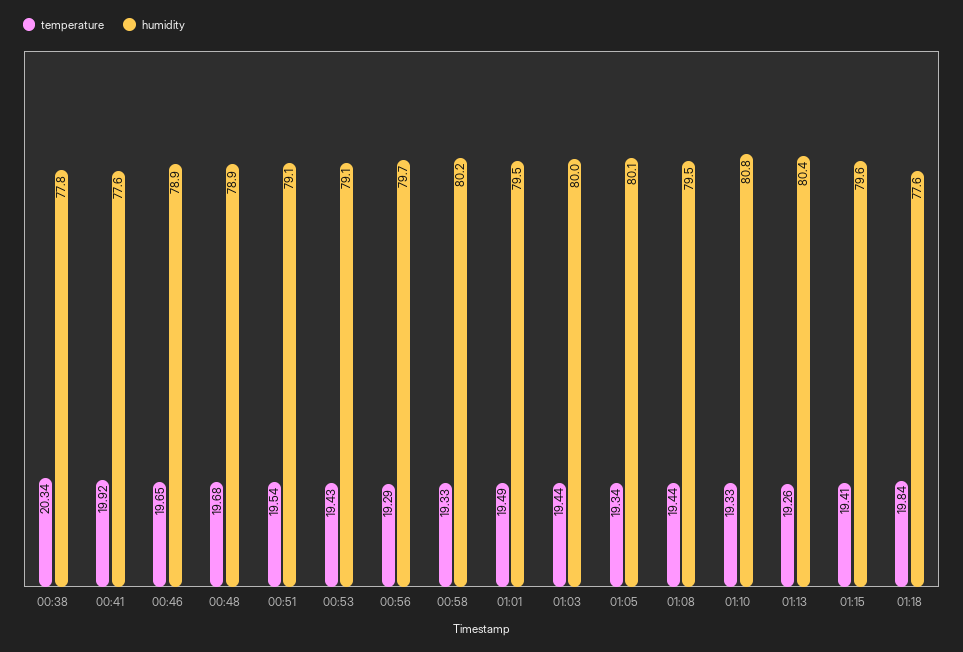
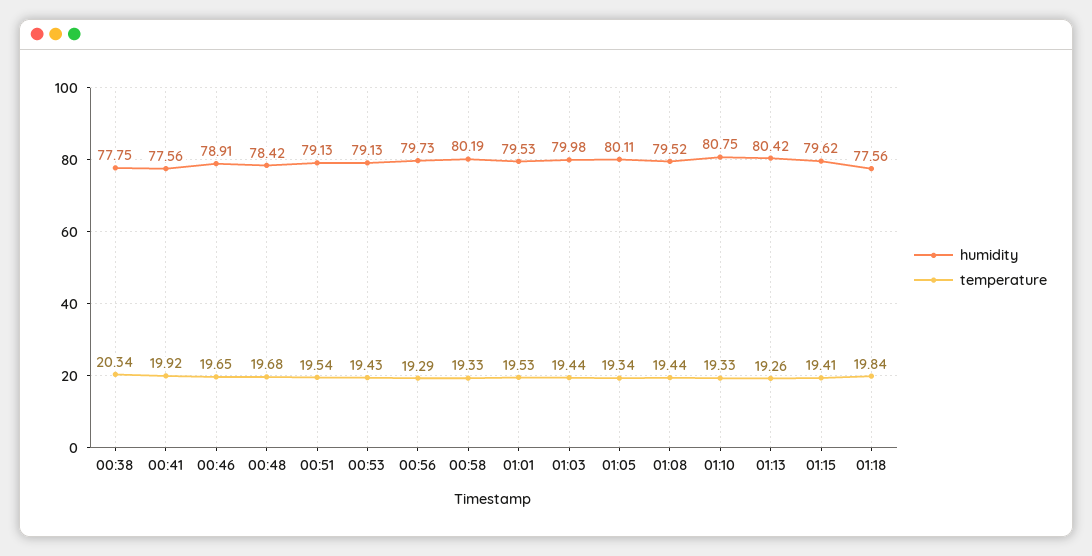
humidity, 00:48: 78.9 -> 78.42
temperature, 01:01: 19.49 -> 19.53

